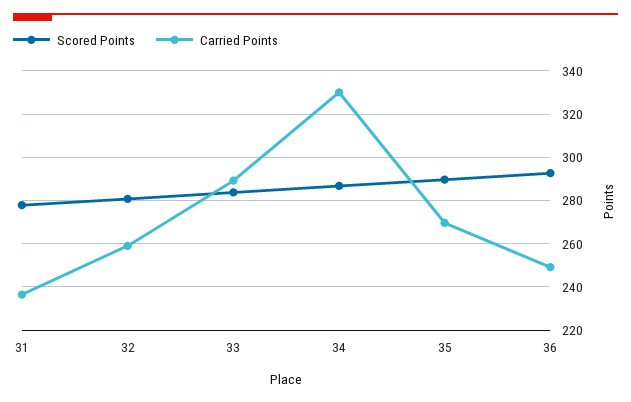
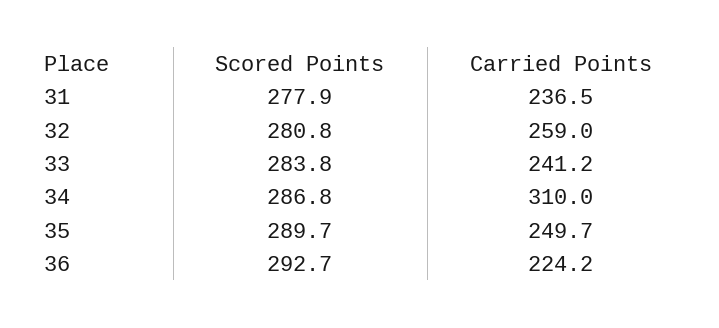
Carried Points, 33: 290 -> 241.2
Carried Points, 34: 330 -> 310
Carried Points, 35: 270 -> 249.7
Carried Points, 36: 250 -> 224.2

